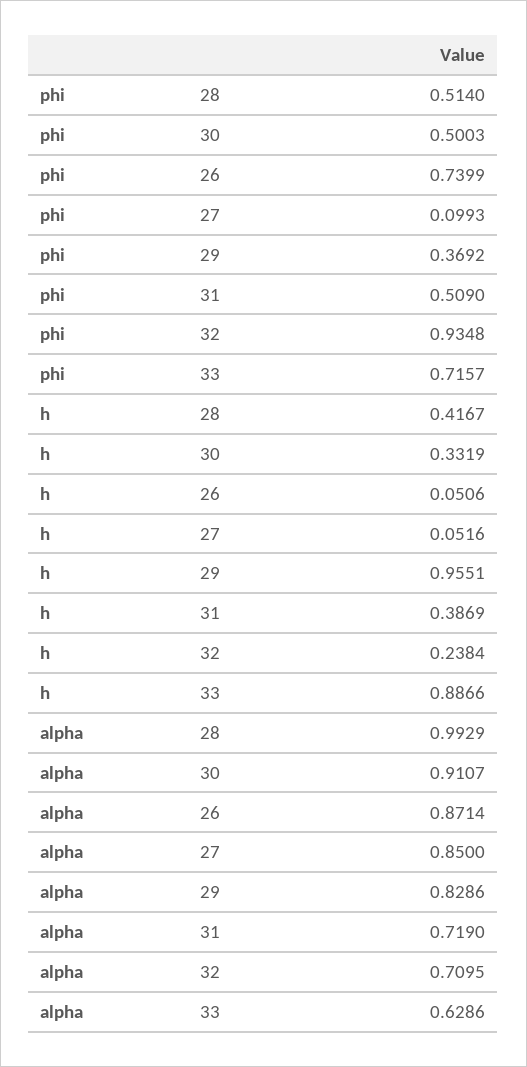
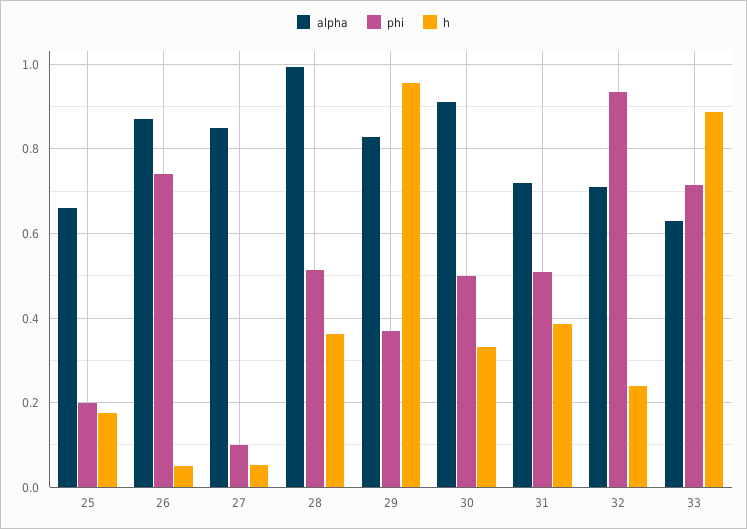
h, 28: 0.4167 -> 0.36
alpha, 25: none -> 0.66
phi, 25: none -> 0.2
h, 25: none -> 0.18

